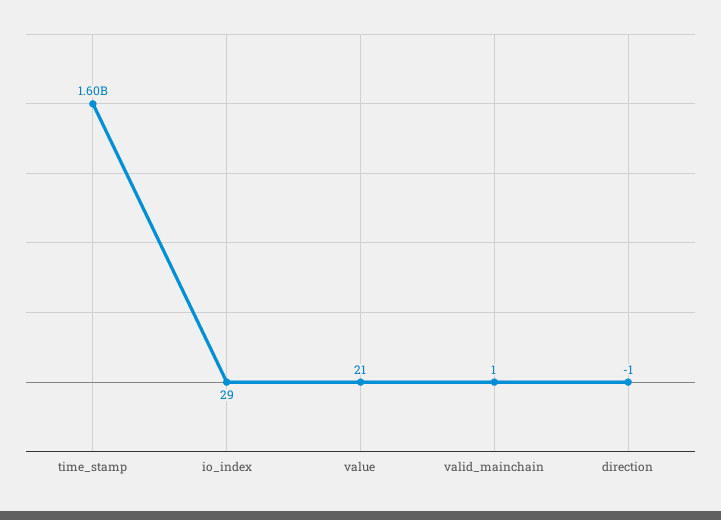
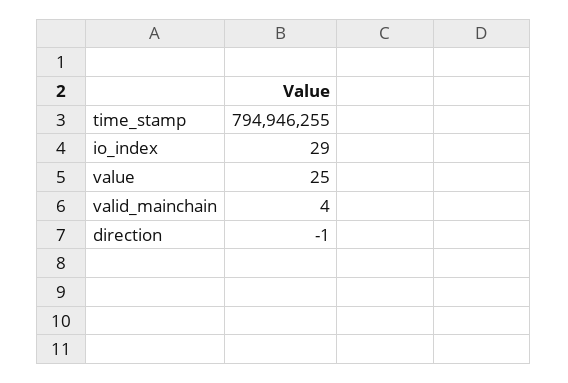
time_stamp: 1600000000 -> 794946255
value: 21 -> 25
valid_mainchain: 1 -> 4

